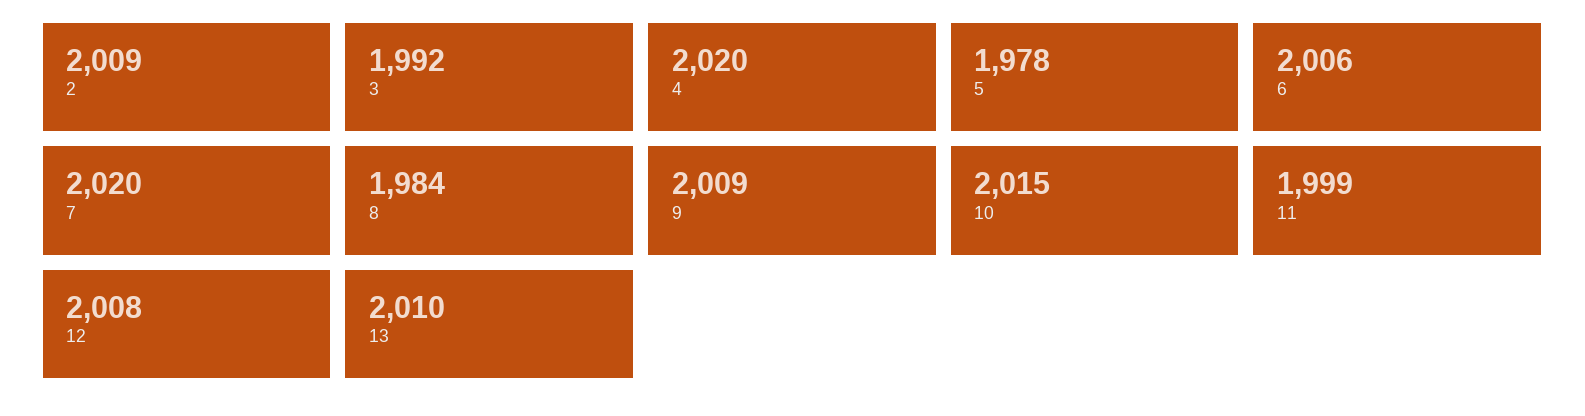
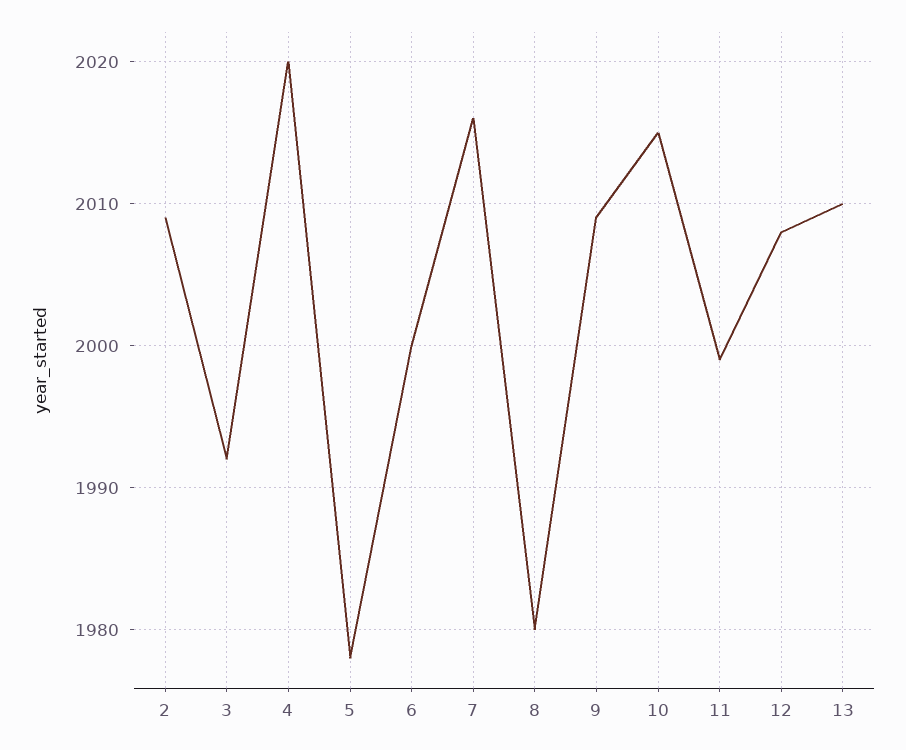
6: 2006 -> 2000
7: 2020 -> 2016
8: 1984 -> 1980

